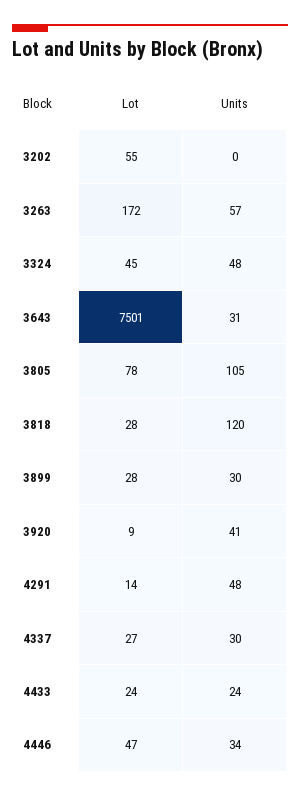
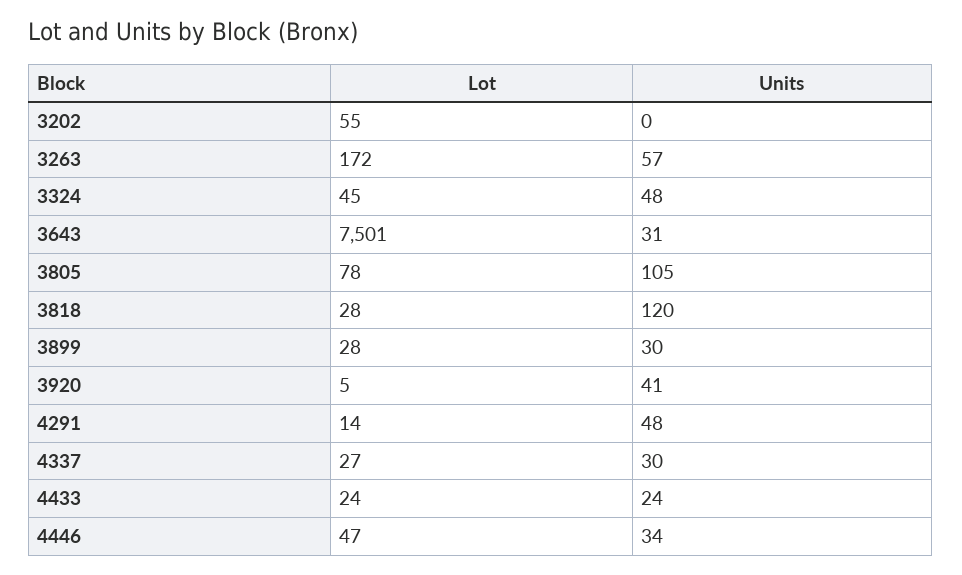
Lot, 3920: 9 -> 5

